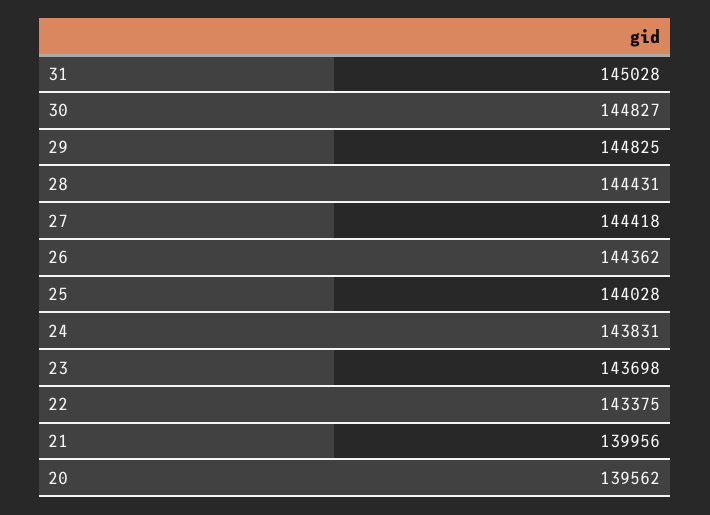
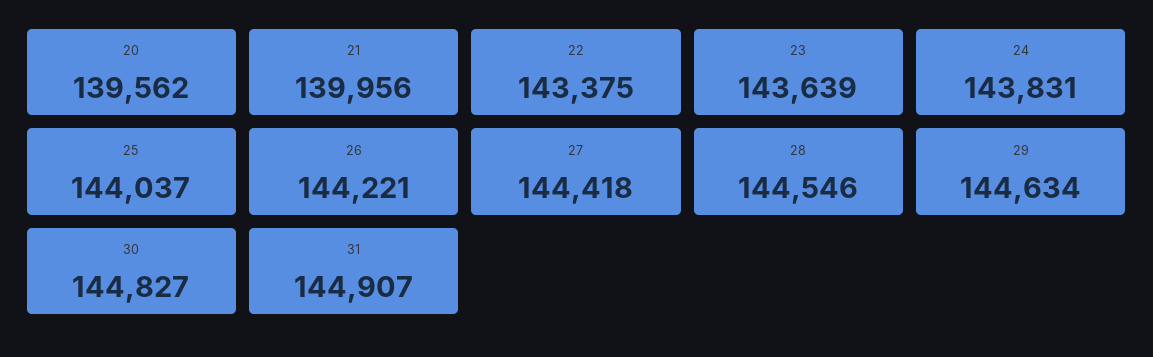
31: 145028 -> 144907
29: 144825 -> 144634
28: 144431 -> 144546
26: 144362 -> 144221
25: 144028 -> 144037
23: 143698 -> 143639

